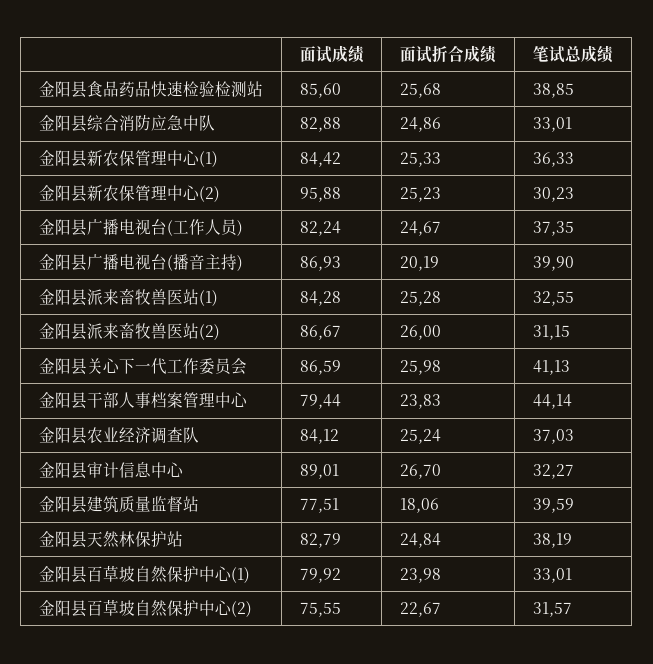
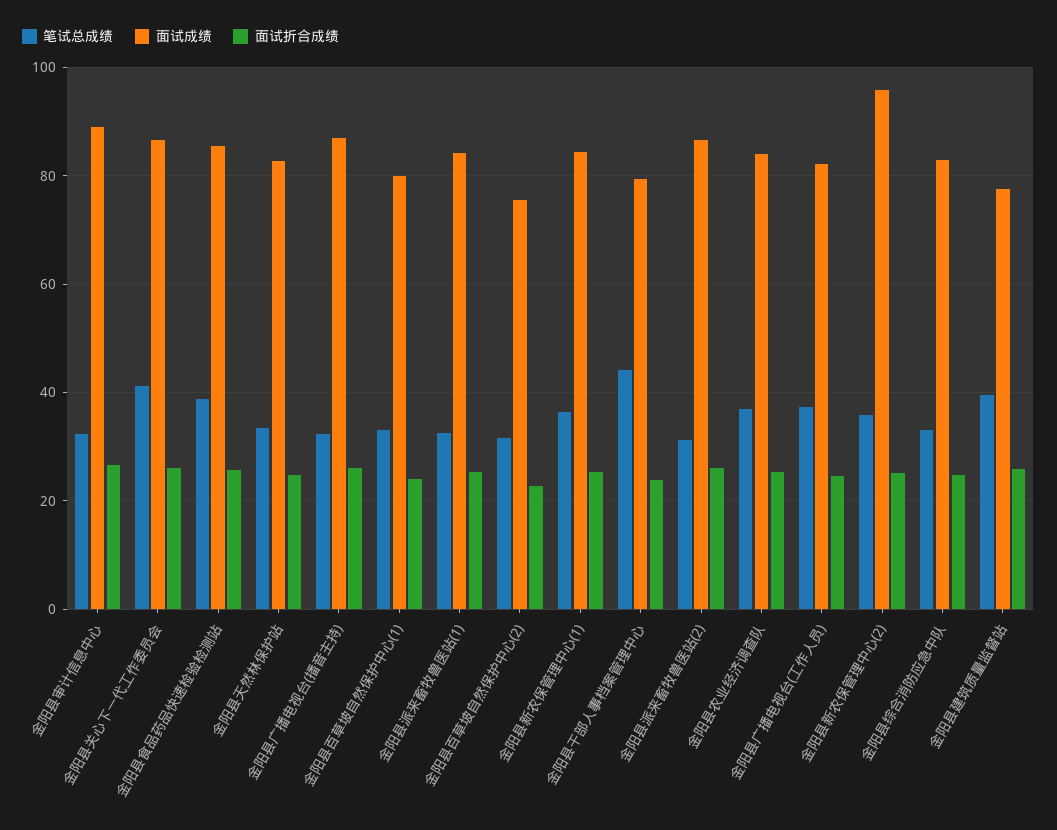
笔试总成绩, 金阳县新农保管理中心(2): 30.23 -> 36
面试折合成绩, 金阳县广播电视台(播音主持): 20.19 -> 26
笔试总成绩, 金阳县广播电视台(播音主持): 39.9 -> 32
面试折合成绩, 金阳县建筑质量监督站: 18.06 -> 26
笔试总成绩, 金阳县天然林保护站: 38.19 -> 34

